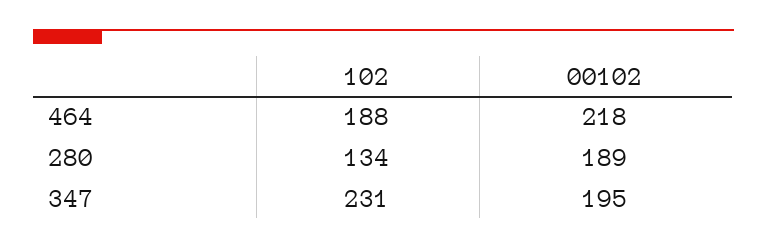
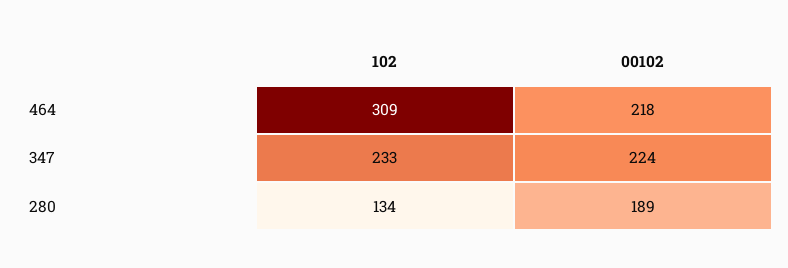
102, 464: 188 -> 309
102, 347: 231 -> 233
00102, 347: 195 -> 224

